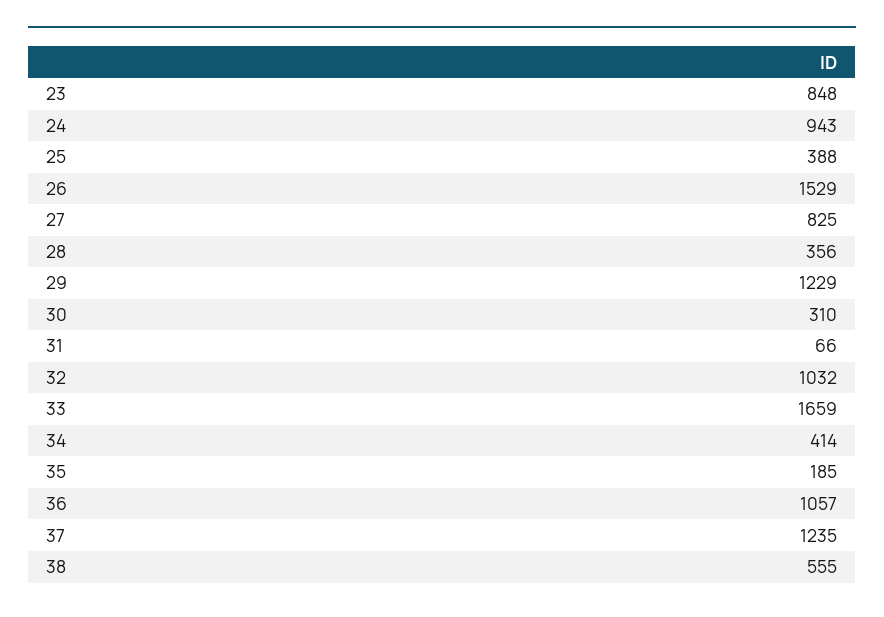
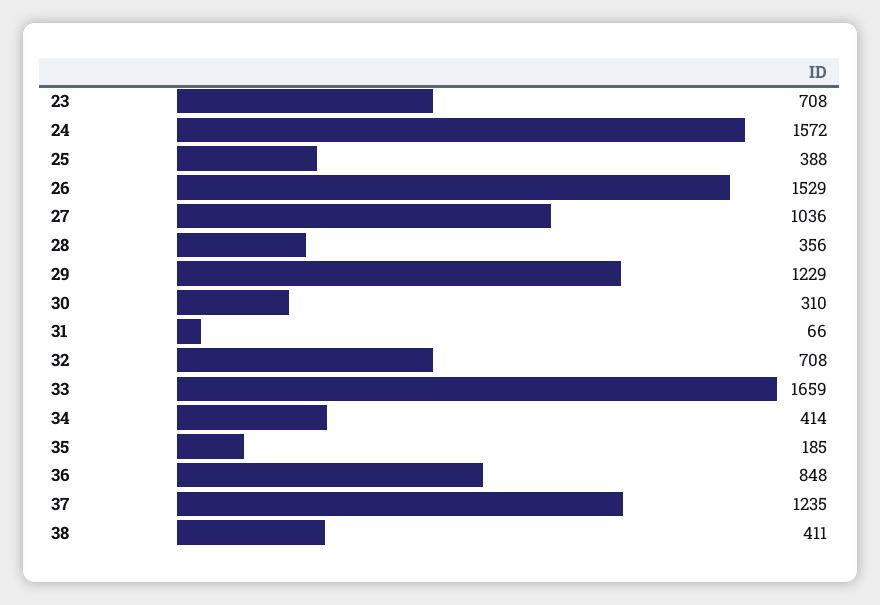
23: 848 -> 708
24: 943 -> 1572
27: 825 -> 1036
32: 1032 -> 708
36: 1057 -> 848
38: 555 -> 411

